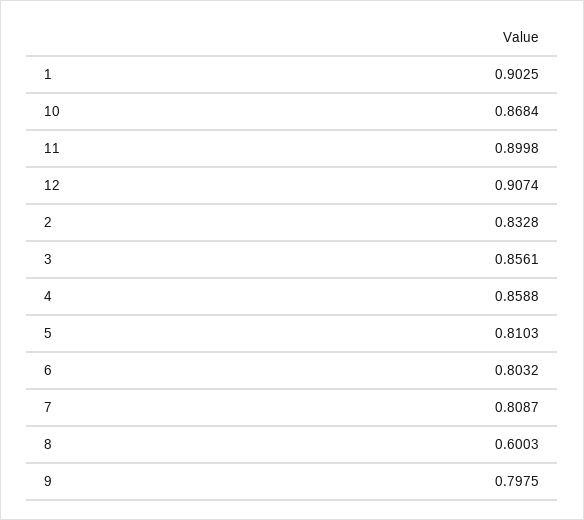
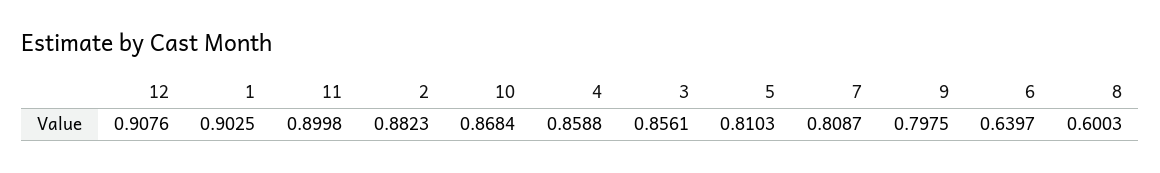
12: 0.9074 -> 0.9076
2: 0.8328 -> 0.8823
6: 0.8032 -> 0.6397

